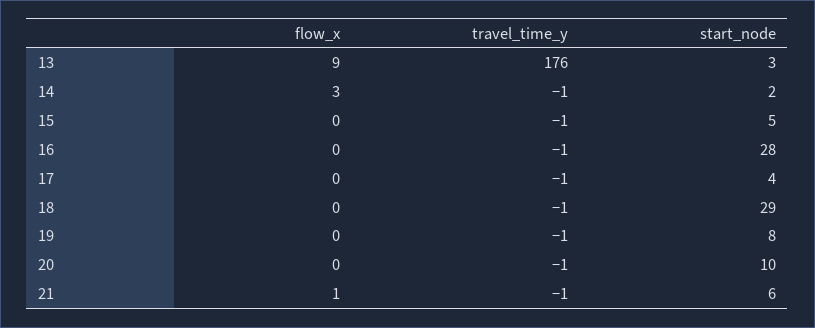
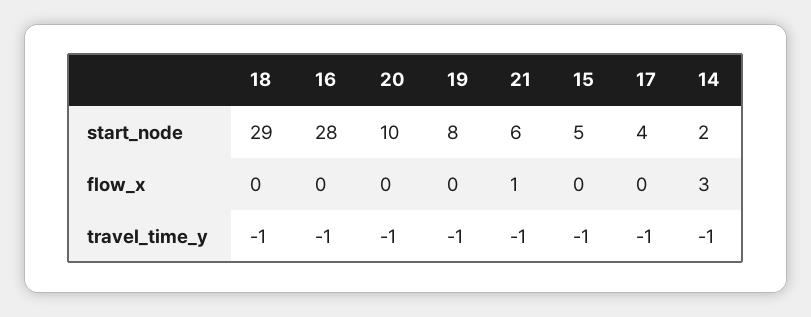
flow_x, 13: 9 -> none
travel_time_y, 13: 176 -> none
start_node, 13: 3 -> none

